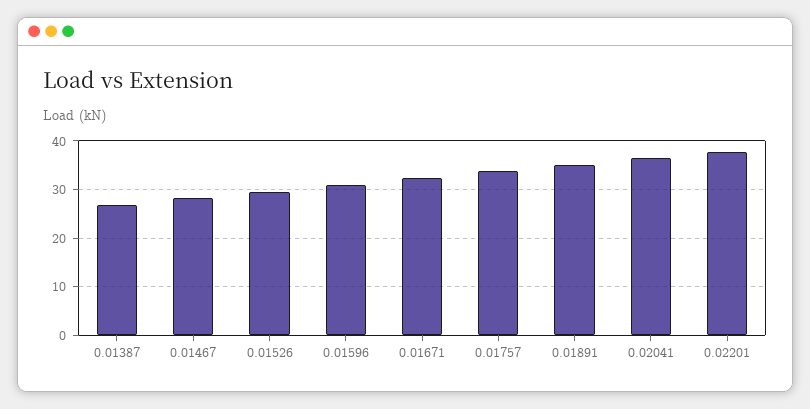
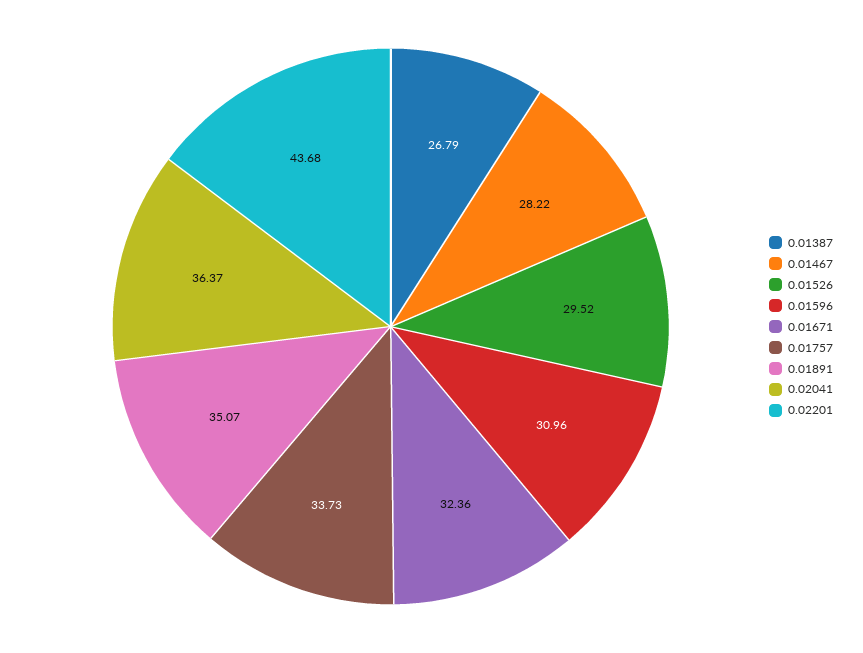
0.02201: 38 -> 43.68

